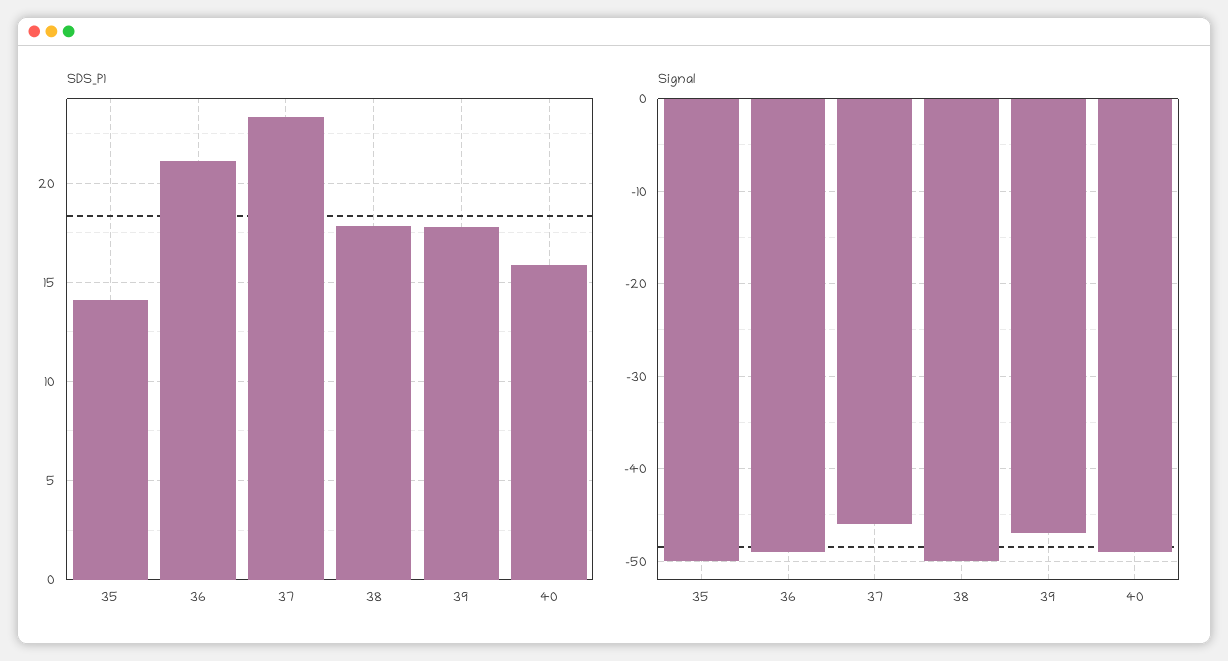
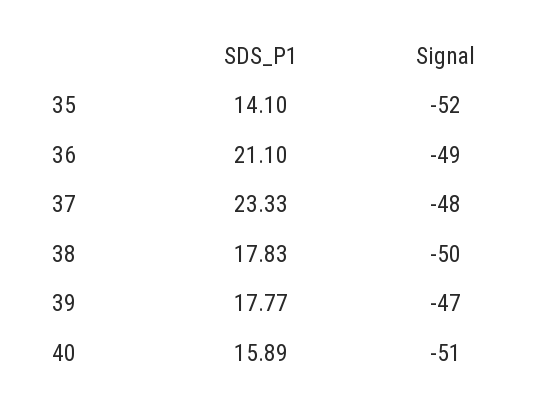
Signal, 35: -50 -> -52
Signal, 37: -46 -> -48
Signal, 40: -49 -> -51

